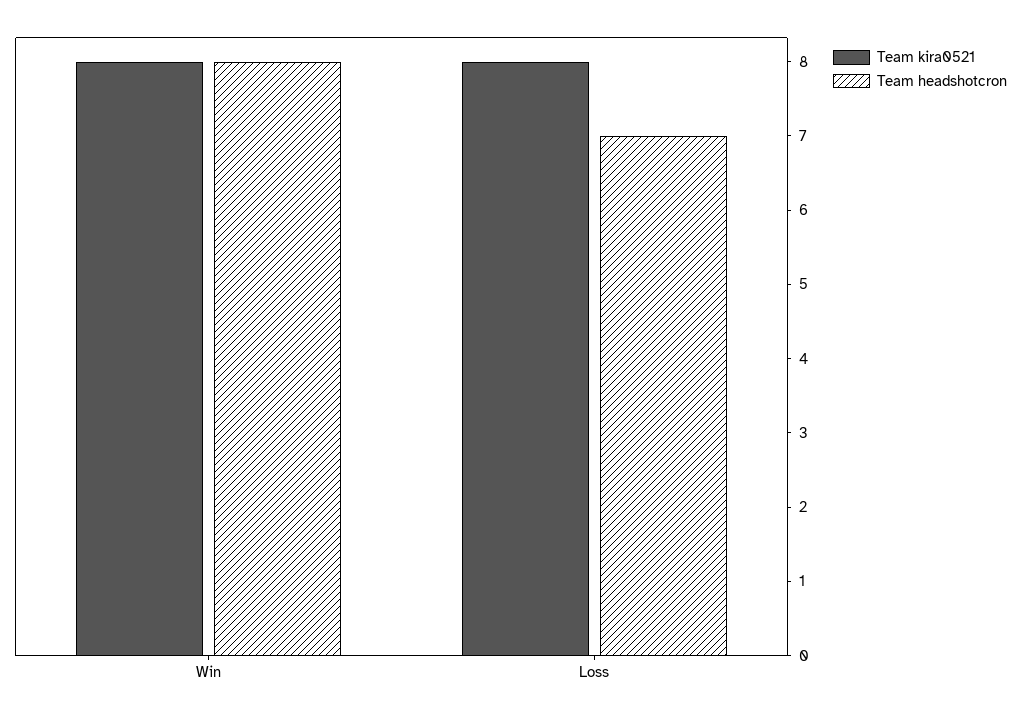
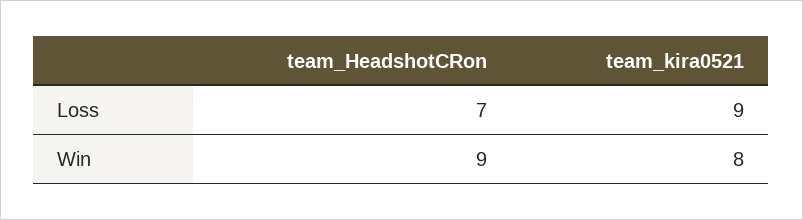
Team headshotcron, Win: 8 -> 9
Team kira0521, Loss: 8 -> 9

